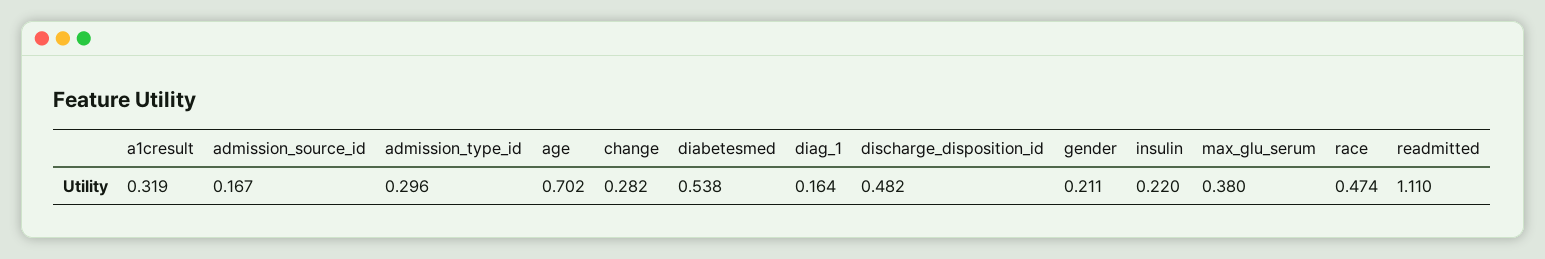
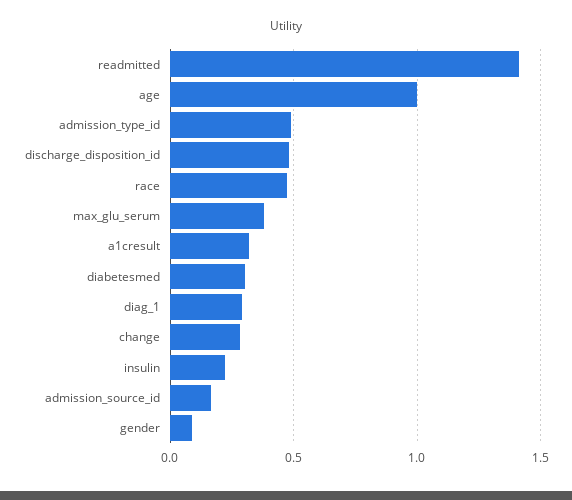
admission_type_id: 0.296 -> 0.5
age: 0.702 -> 1
diabetesmed: 0.538 -> 0.3
diag_1: 0.164 -> 0.3
gender: 0.211 -> 0.1
readmitted: 1.11 -> 1.4

